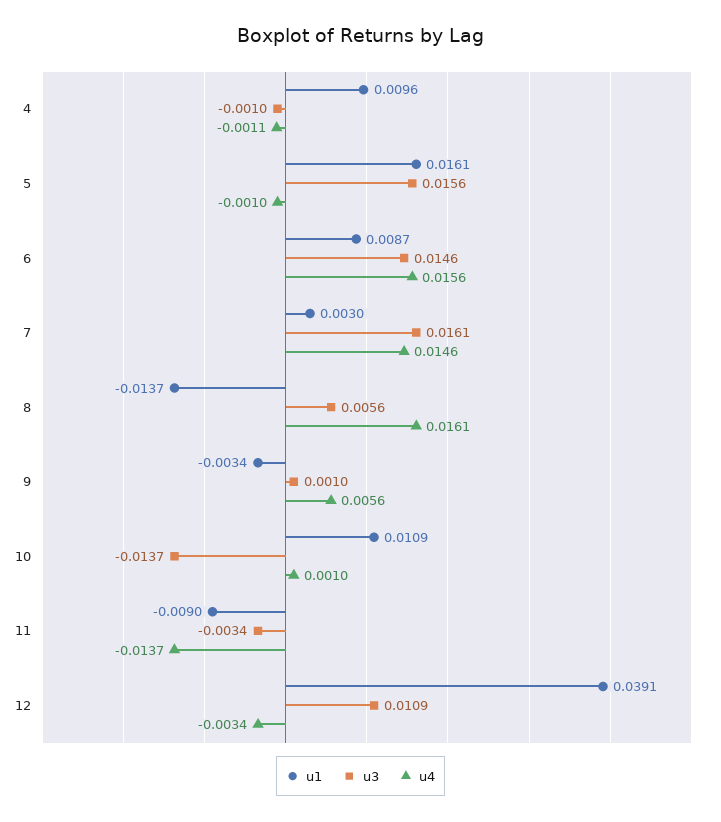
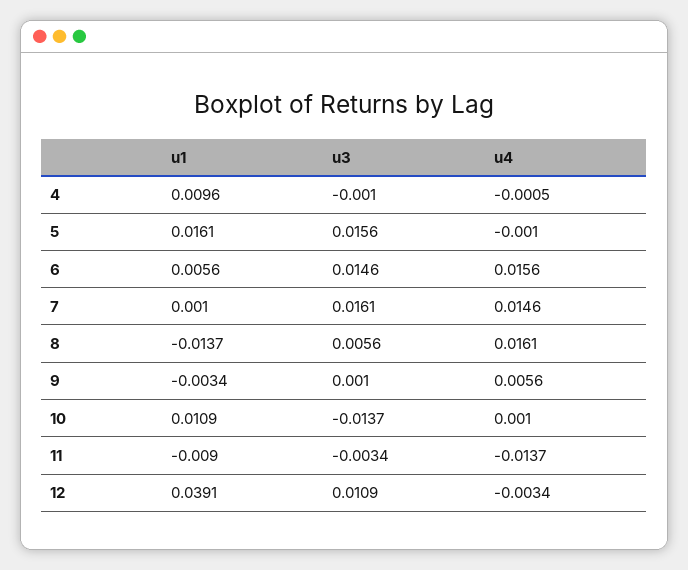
u4, 4: -0.0011 -> -0.0005
u1, 6: 0.0087 -> 0.0056
u1, 7: 0.003 -> 0.001

